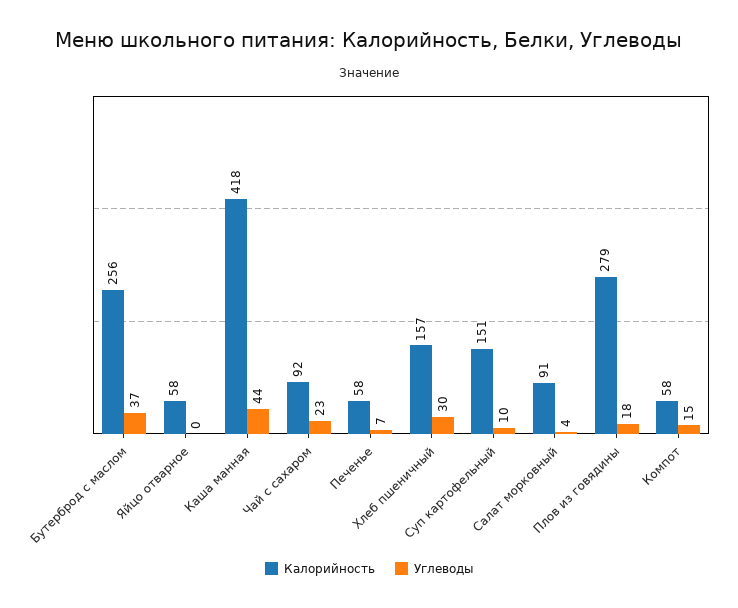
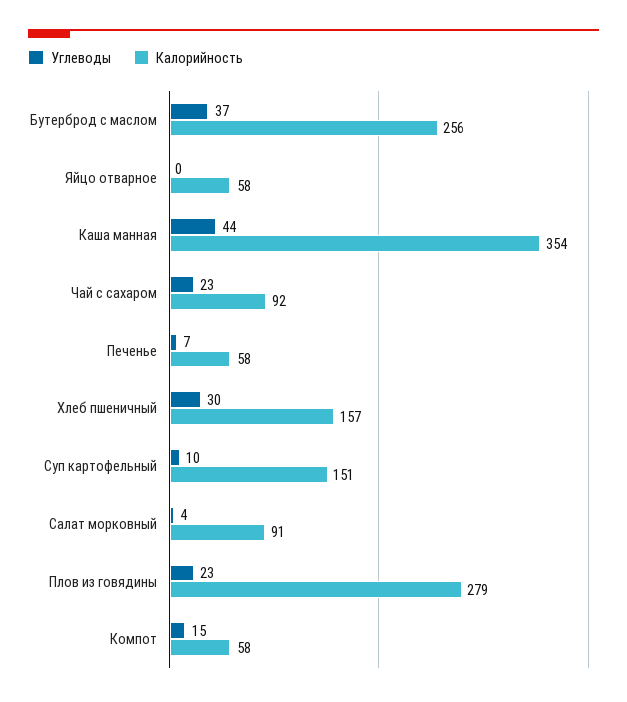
Калорийность, Каша манная: 418 -> 354
Углеводы, Плов из говядины: 18 -> 23

